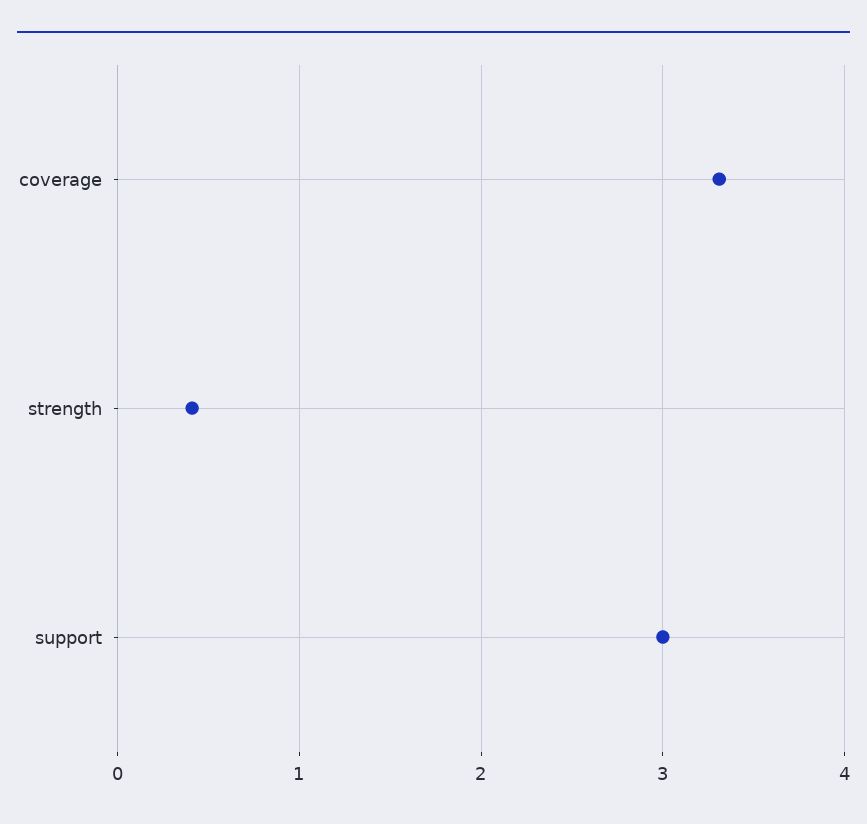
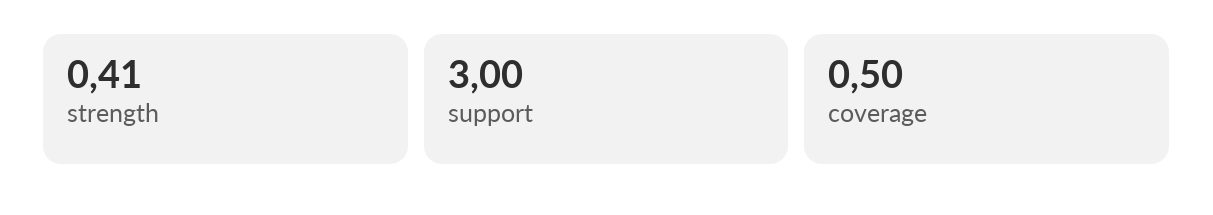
coverage: 3.3 -> 0.5

